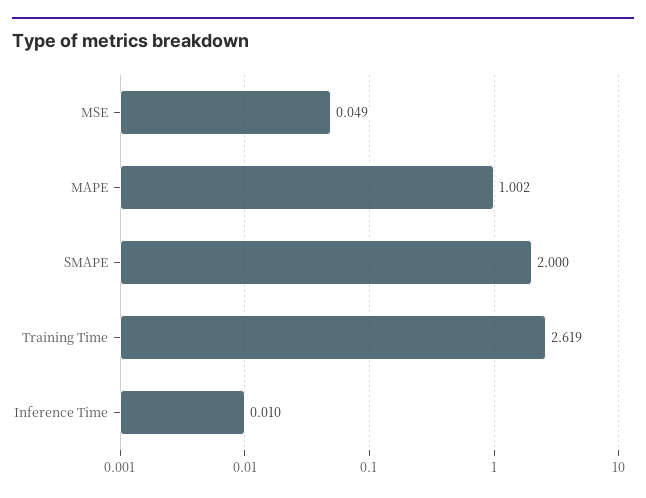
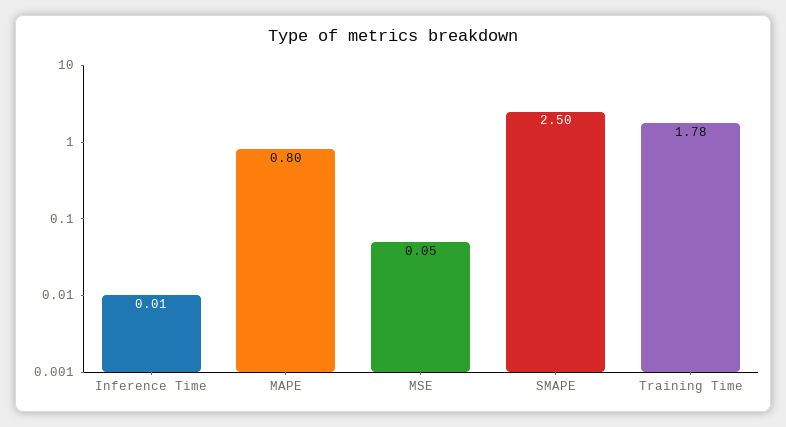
MAPE: 1.002 -> 0.8
SMAPE: 2 -> 2.5
Training Time: 2.619 -> 1.78

